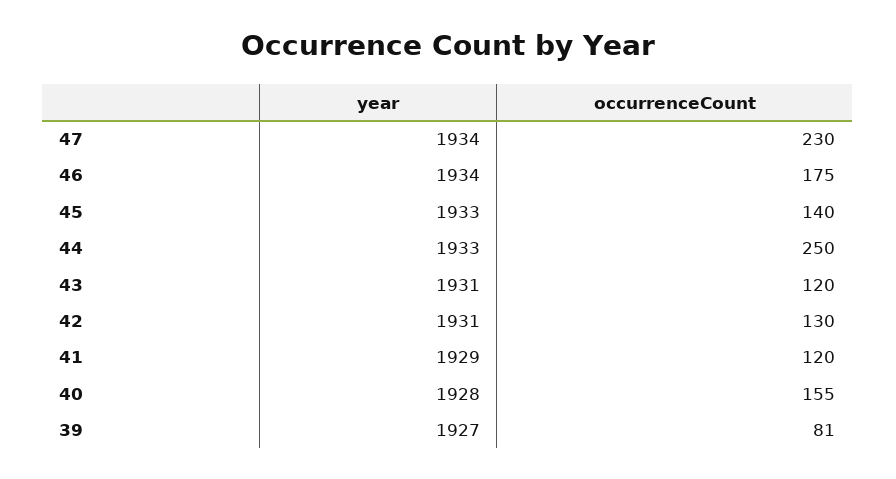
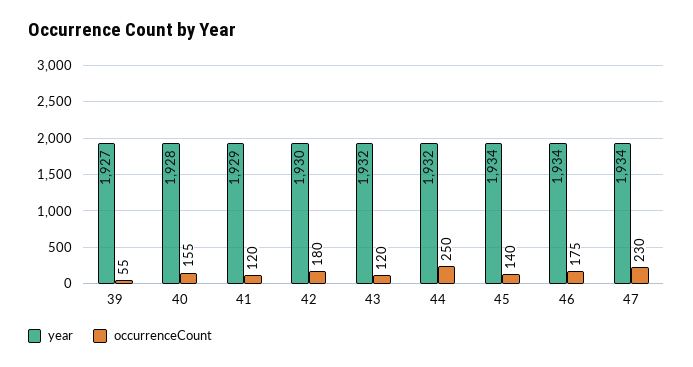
year, 45: 1933 -> 1934
year, 44: 1933 -> 1932
year, 43: 1931 -> 1932
year, 42: 1931 -> 1930
occurrenceCount, 42: 130 -> 180
occurrenceCount, 39: 81 -> 55

